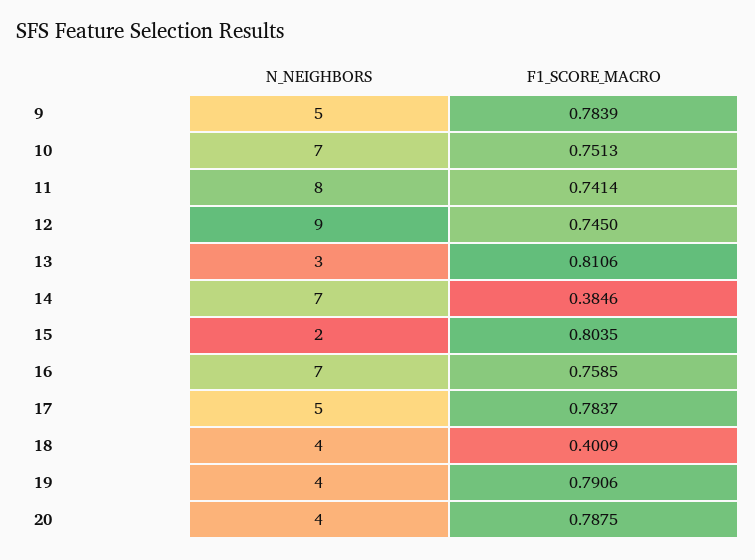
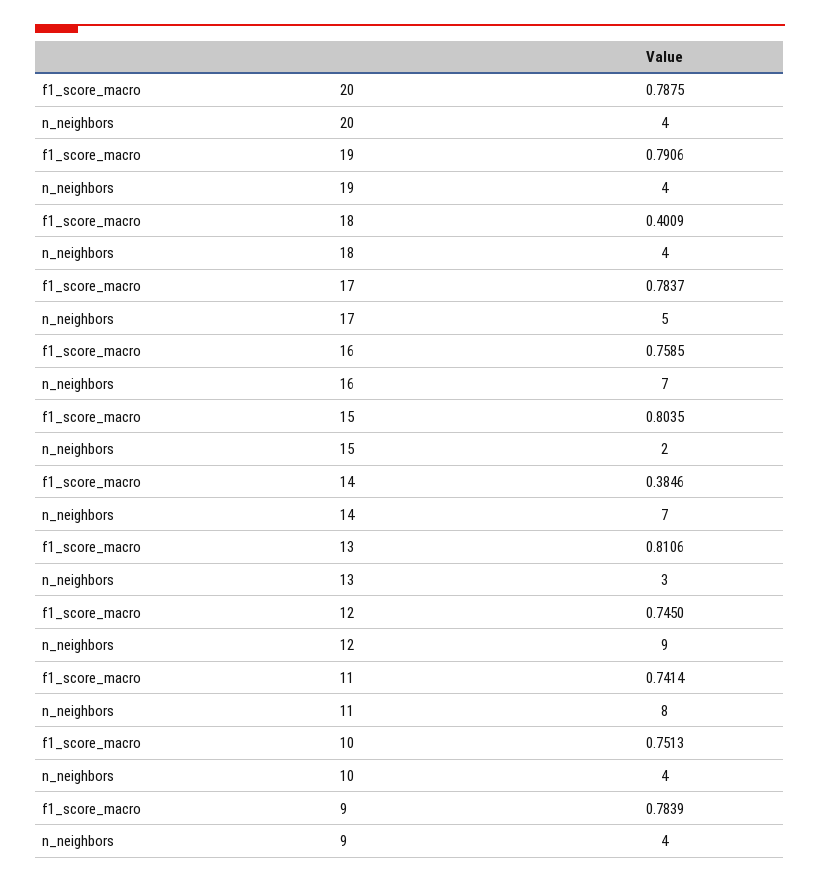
N_NEIGHBORS, 9: 5 -> 4
N_NEIGHBORS, 10: 7 -> 4

